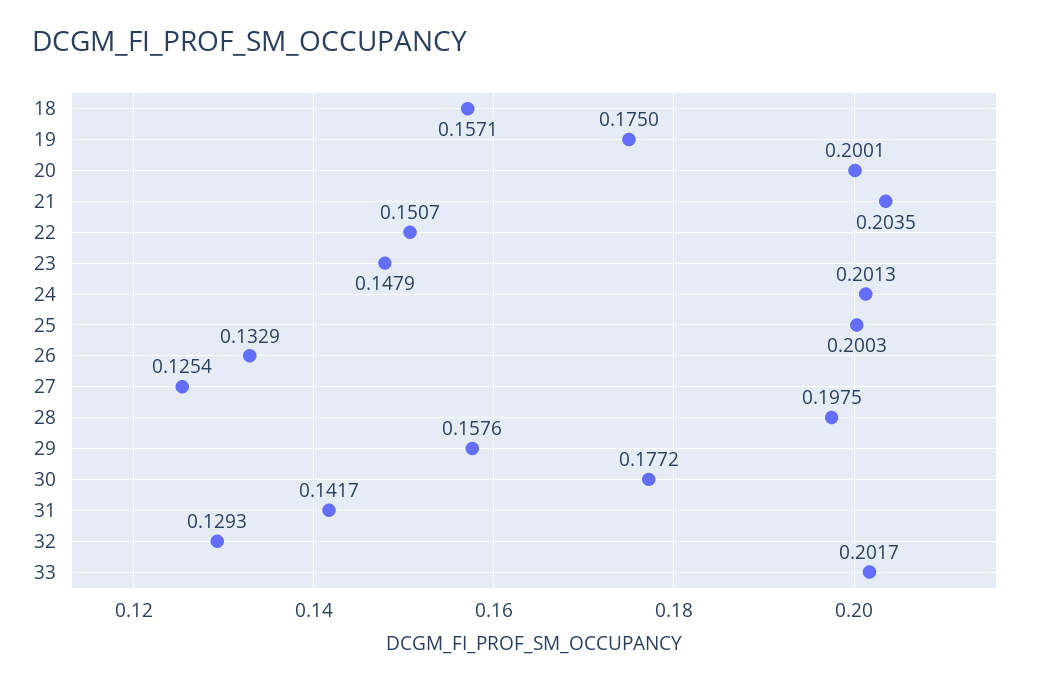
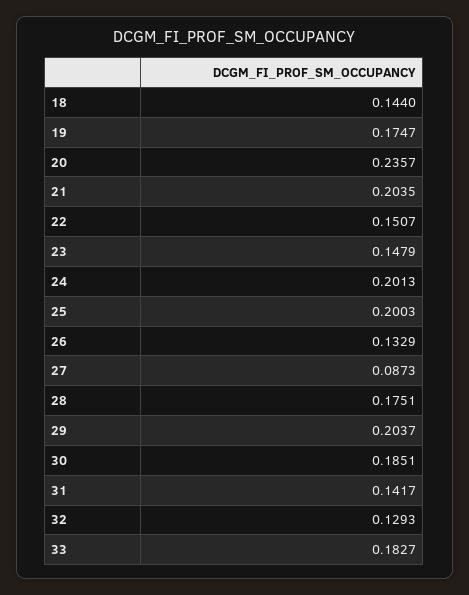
18: 0.1571 -> 0.144
19: 0.175 -> 0.1747
20: 0.2001 -> 0.2357
27: 0.1254 -> 0.0873
28: 0.1975 -> 0.1751
29: 0.1576 -> 0.2037
30: 0.1772 -> 0.1851
33: 0.2017 -> 0.1827

